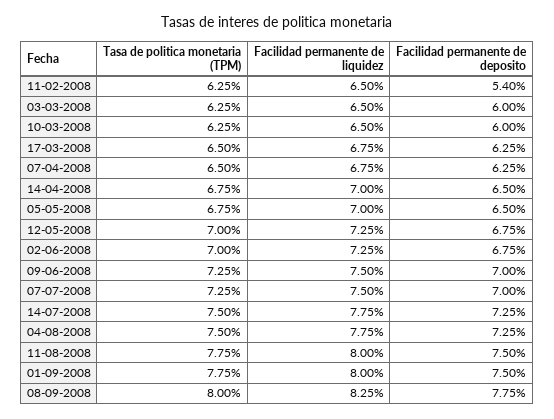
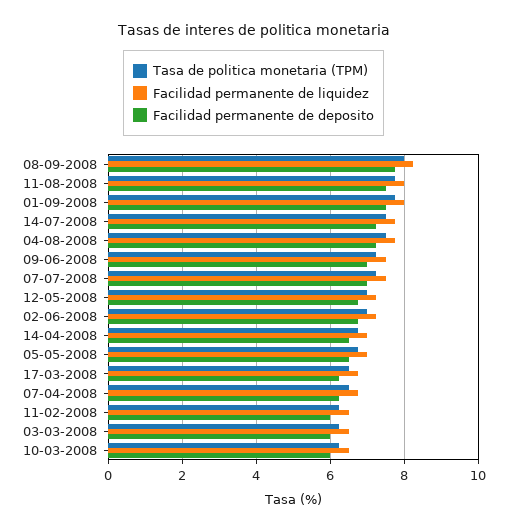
Facilidad permanente de deposito, 11-02-2008: 5.4 -> 6

